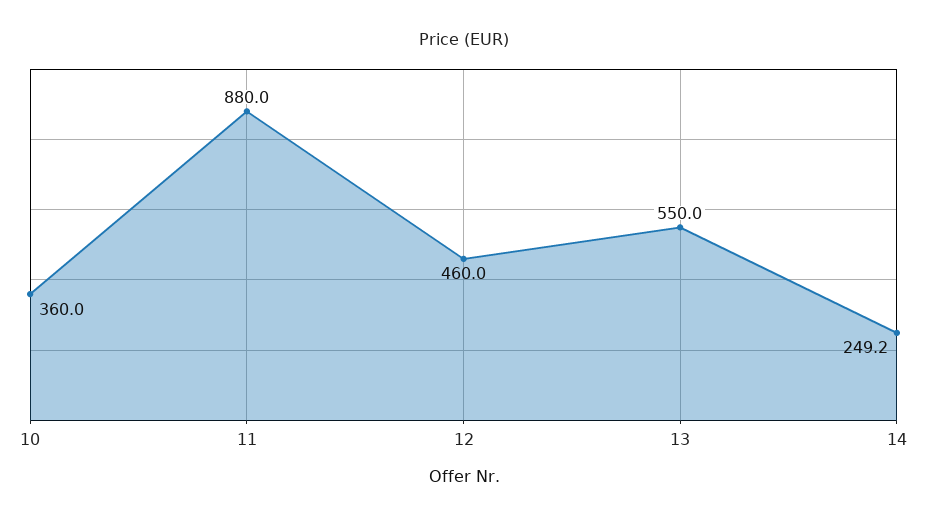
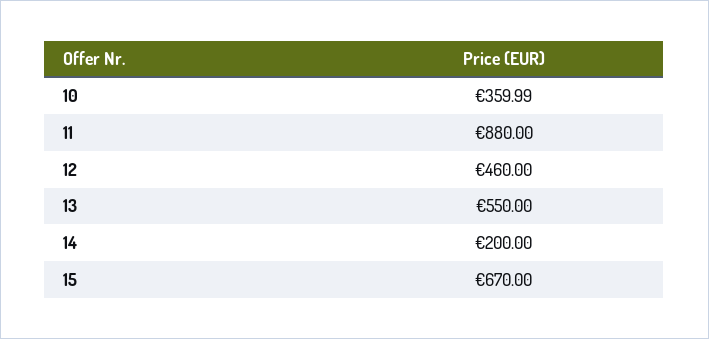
14: 249.2 -> 200
15: none -> 670

